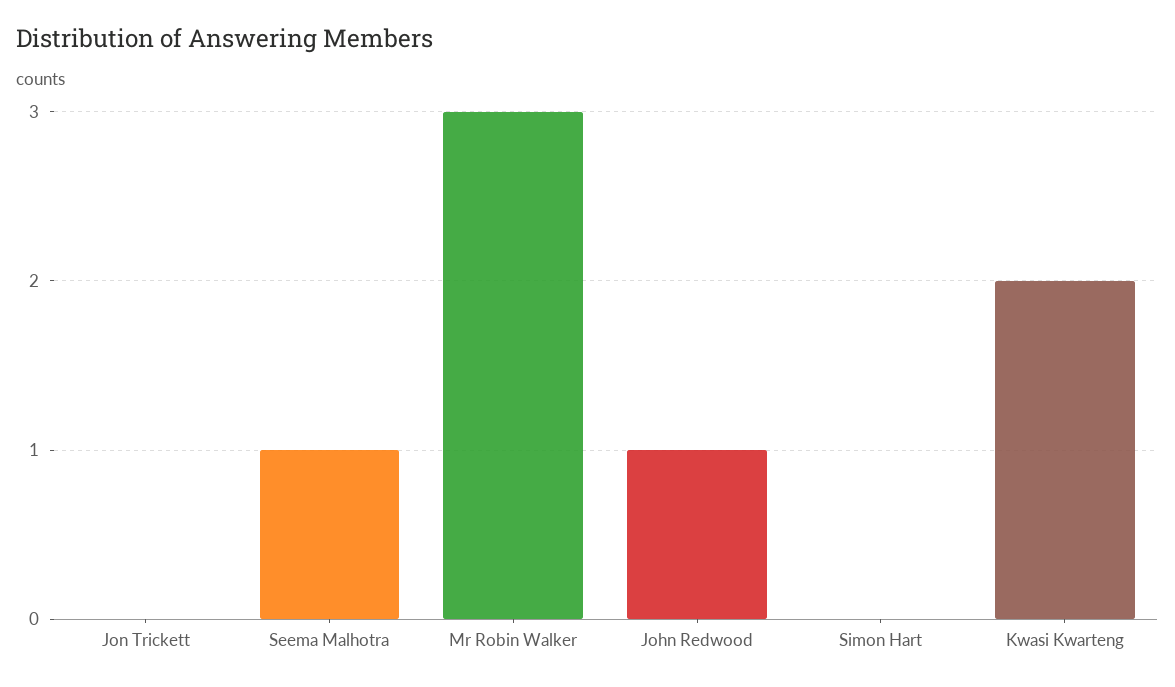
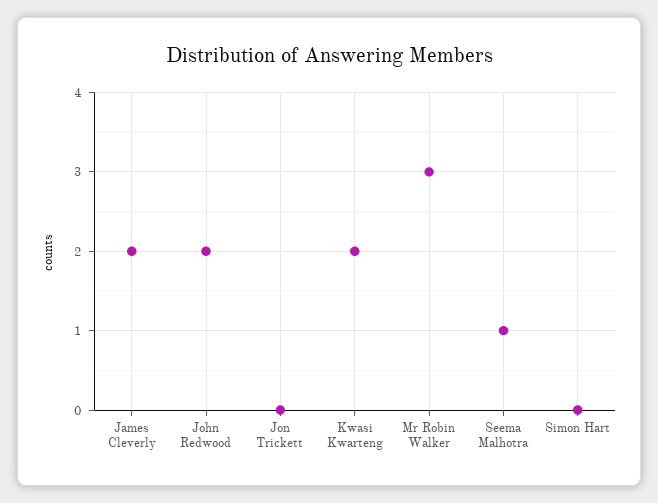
John Redwood: 1 -> 2
James Cleverly: none -> 2

